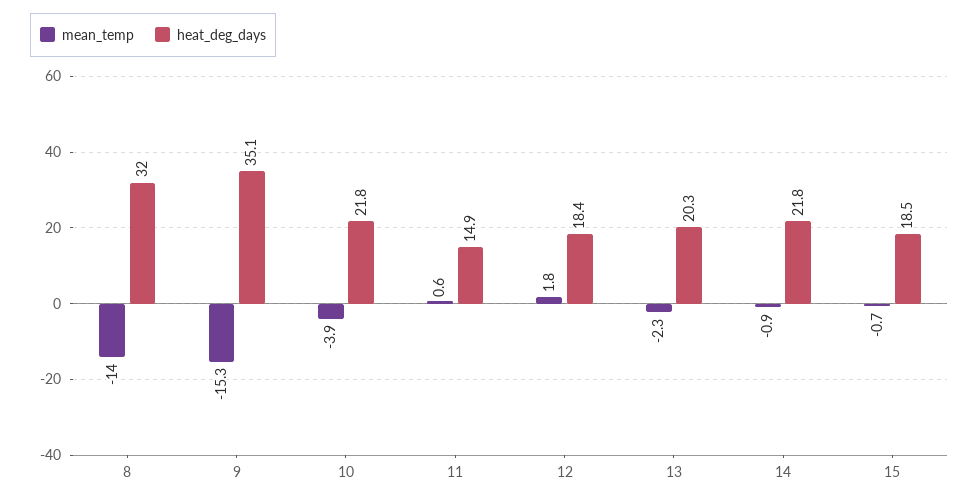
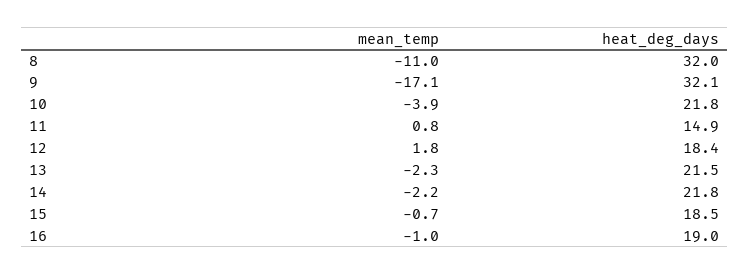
mean_temp, 8: -14 -> -11
mean_temp, 9: -15.3 -> -17.1
heat_deg_days, 9: 35.1 -> 32.1
mean_temp, 11: 0.6 -> 0.8
heat_deg_days, 13: 20.3 -> 21.5
mean_temp, 14: -0.9 -> -2.2
mean_temp, 16: none -> -1
heat_deg_days, 16: none -> 19

